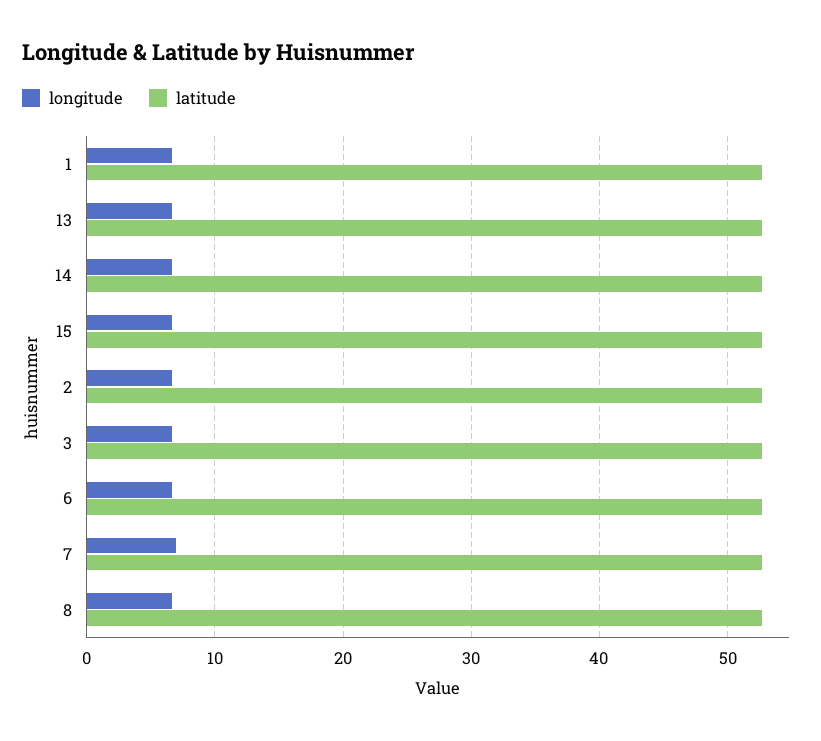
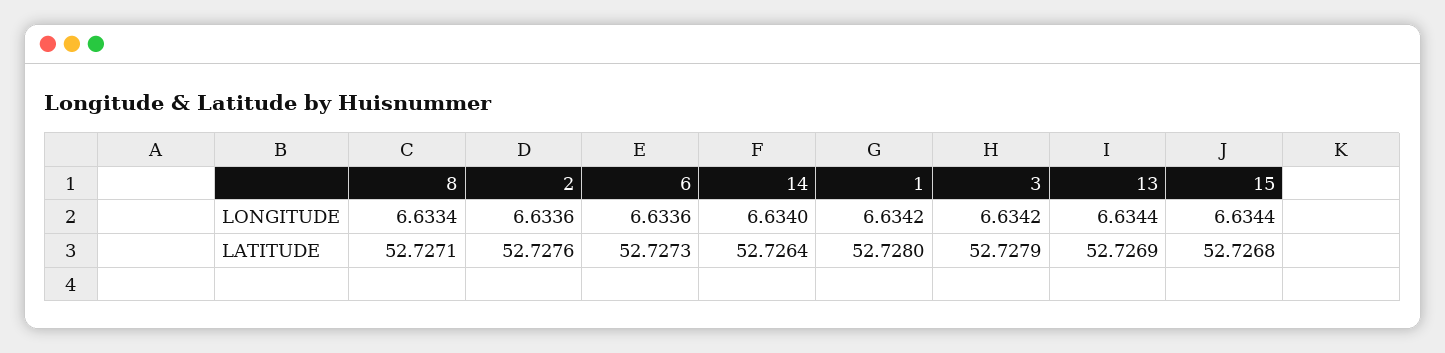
longitude, 7: 7 -> none
latitude, 7: 53 -> none

